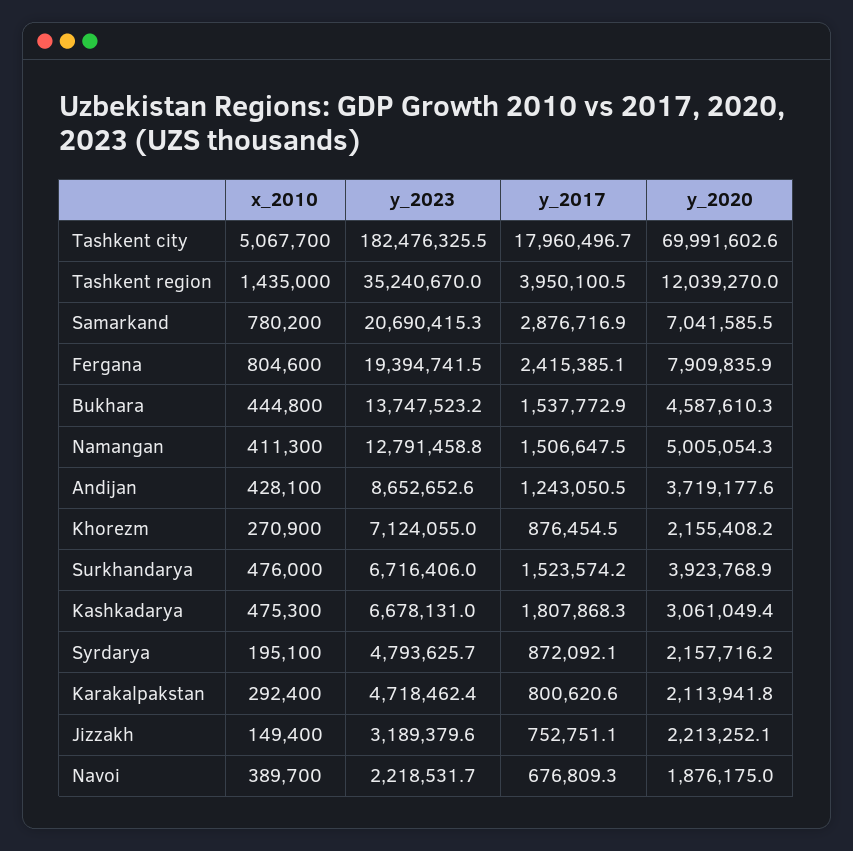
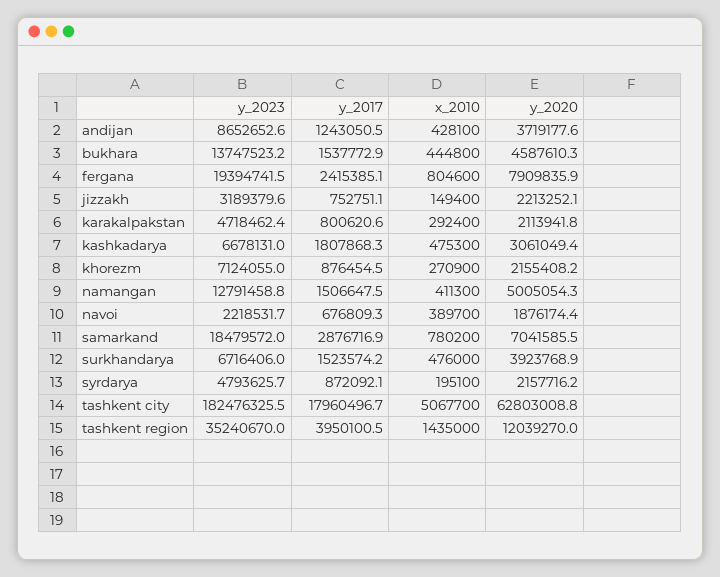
y_2020, Tashkent city: 69991602.6 -> 62803008.8
y_2023, Samarkand: 20690415.3 -> 18479572
y_2020, Navoi: 1876175 -> 1876174.4

